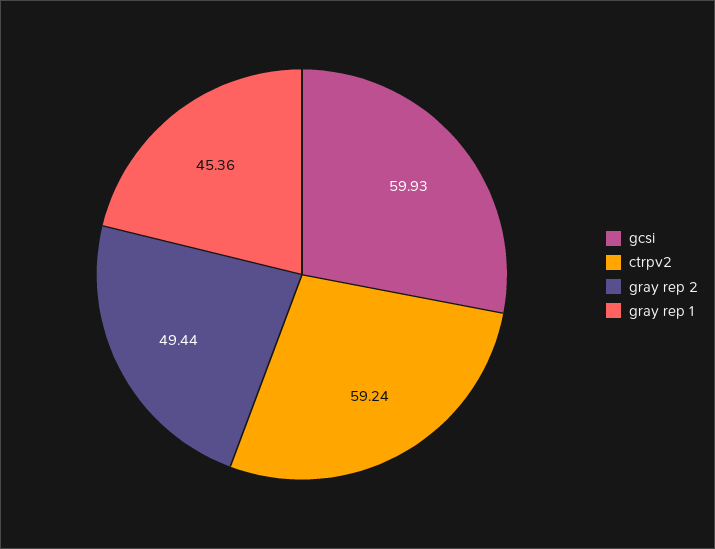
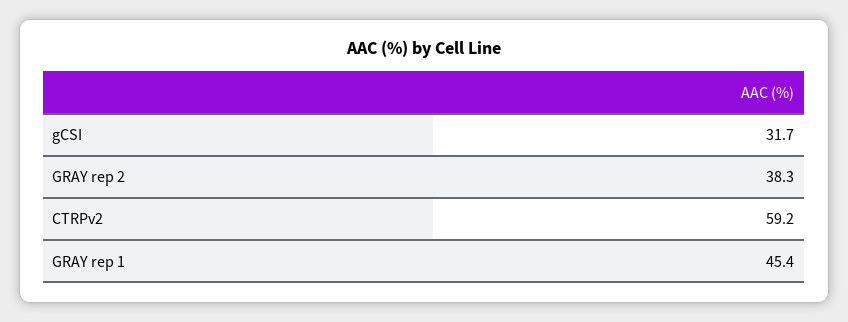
gcsi: 59.93 -> 31.7
gray rep 2: 49.44 -> 38.3

